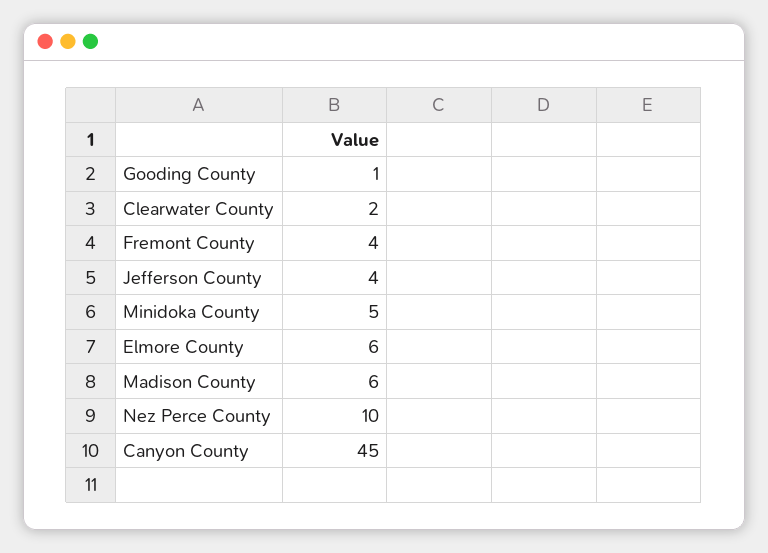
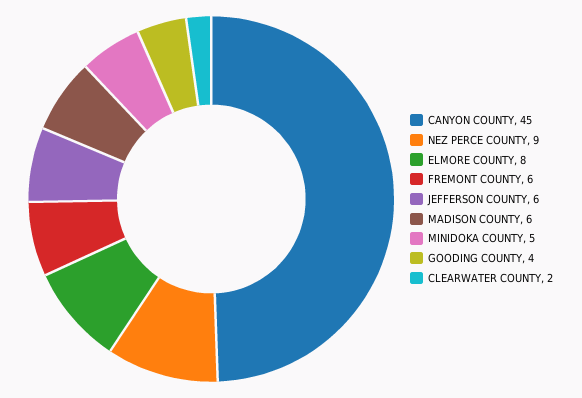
Gooding County: 1 -> 4
Fremont County: 4 -> 6
Jefferson County: 4 -> 6
Elmore County: 6 -> 8
Nez Perce County: 10 -> 9

